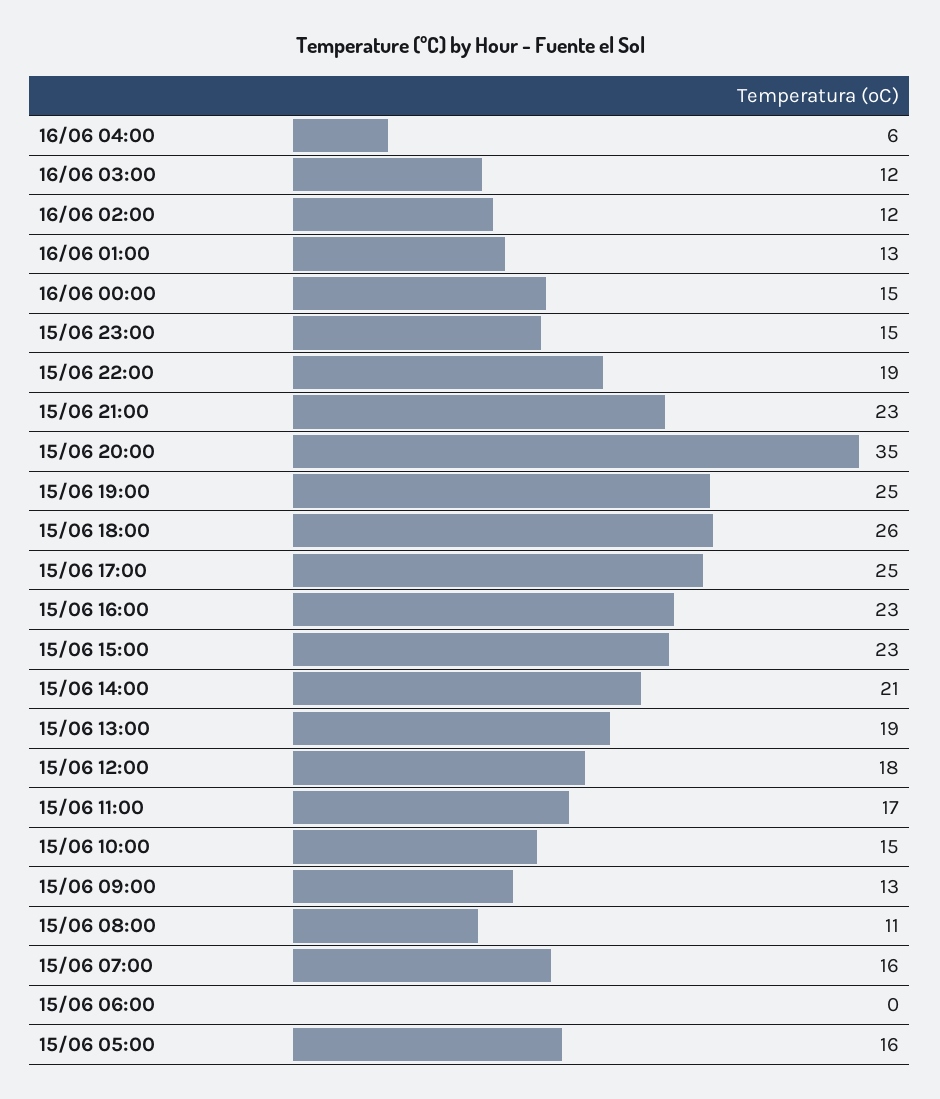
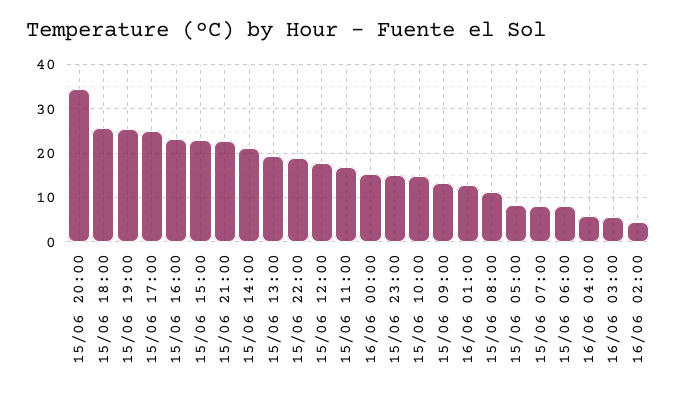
16/06 03:00: 12 -> 6
16/06 02:00: 12 -> 4
15/06 07:00: 16 -> 8
15/06 06:00: 0 -> 8
15/06 05:00: 16 -> 8

